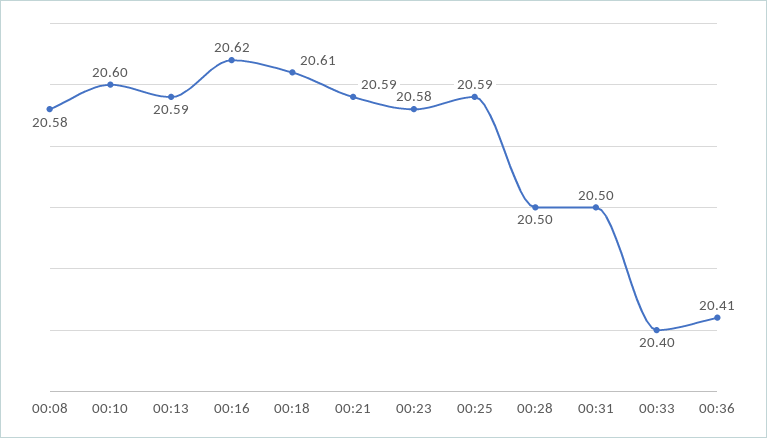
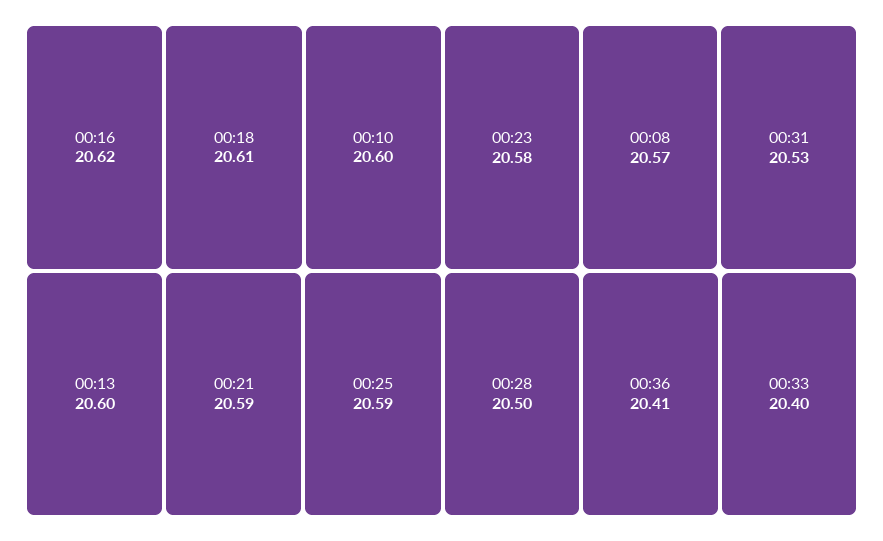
00:08: 20.58 -> 20.57
00:13: 20.59 -> 20.6
00:31: 20.5 -> 20.53

